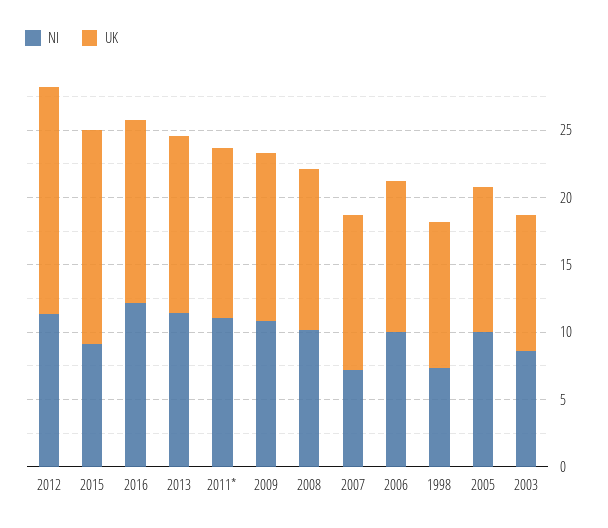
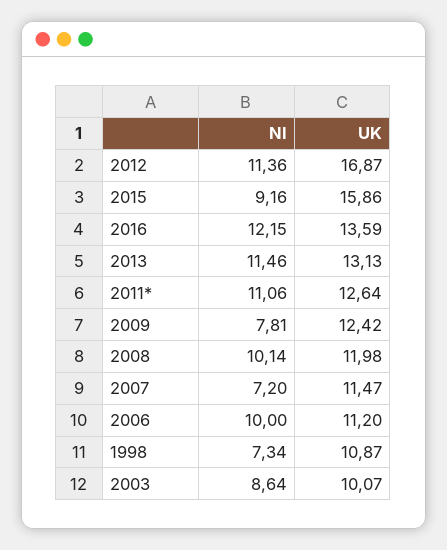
NI, 2009: 11 -> 7.81
NI, 2005: 10 -> none
UK, 2005: 11 -> none

